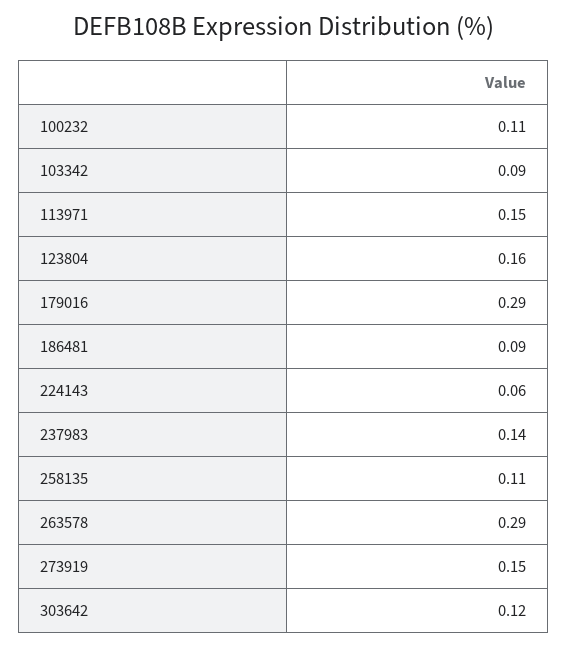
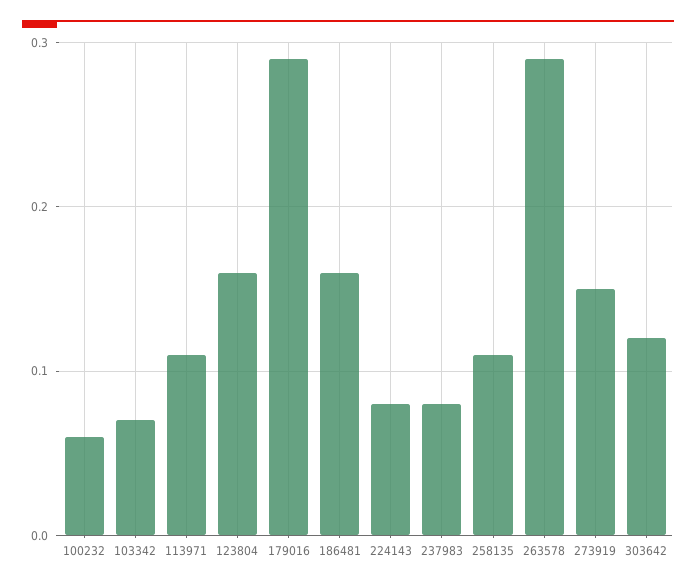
100232: 0.11 -> 0.06
103342: 0.09 -> 0.07
113971: 0.15 -> 0.11
186481: 0.09 -> 0.16
224143: 0.06 -> 0.08
237983: 0.14 -> 0.08

